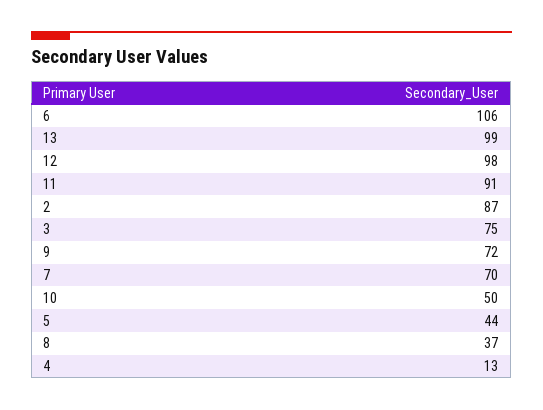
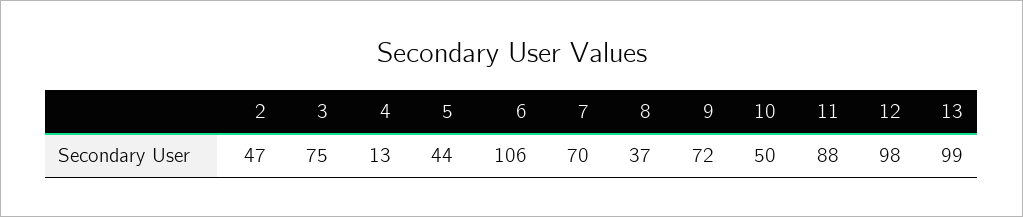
11: 91 -> 88
2: 87 -> 47

